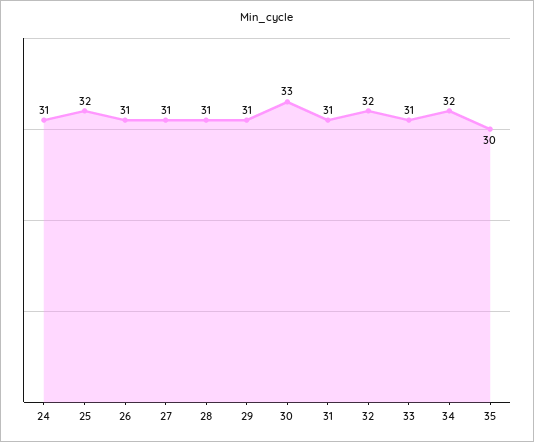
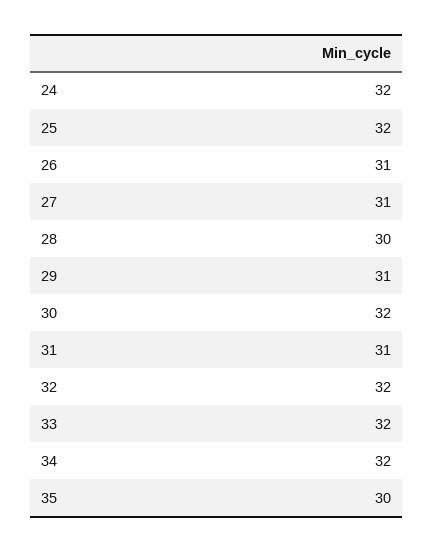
24: 31 -> 32
28: 31 -> 30
30: 33 -> 32
33: 31 -> 32

